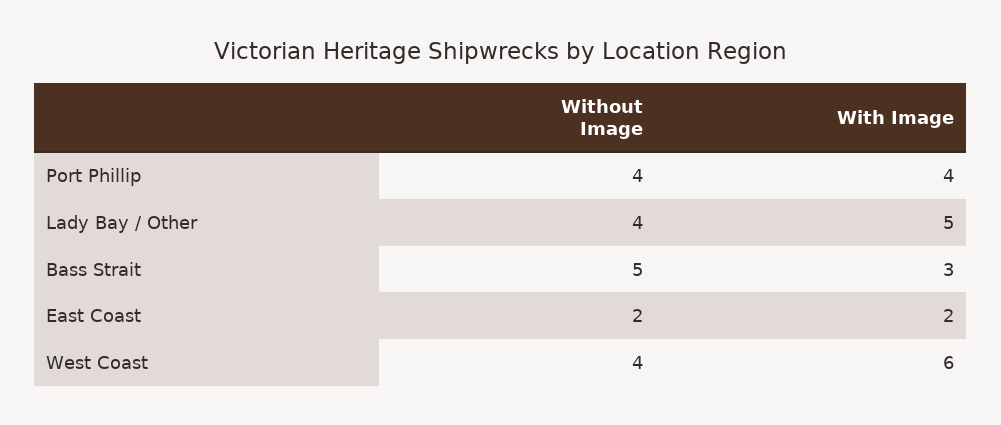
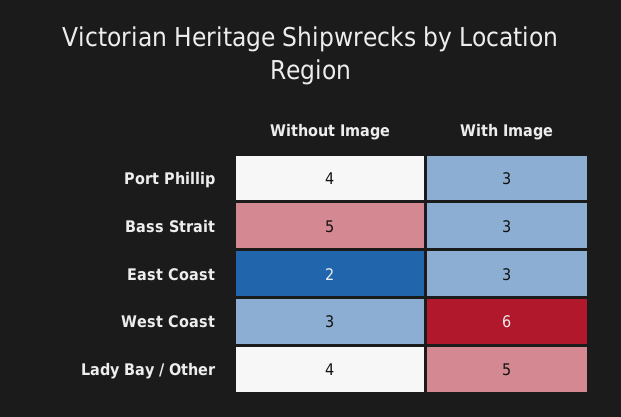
With Image, Port Phillip: 4 -> 3
With Image, East Coast: 2 -> 3
Without Image, West Coast: 4 -> 3

